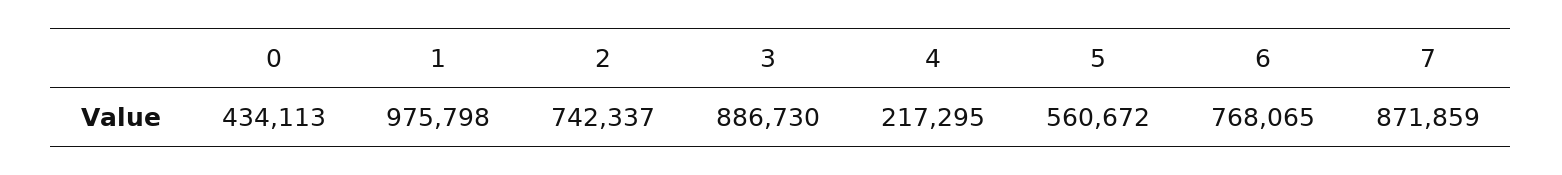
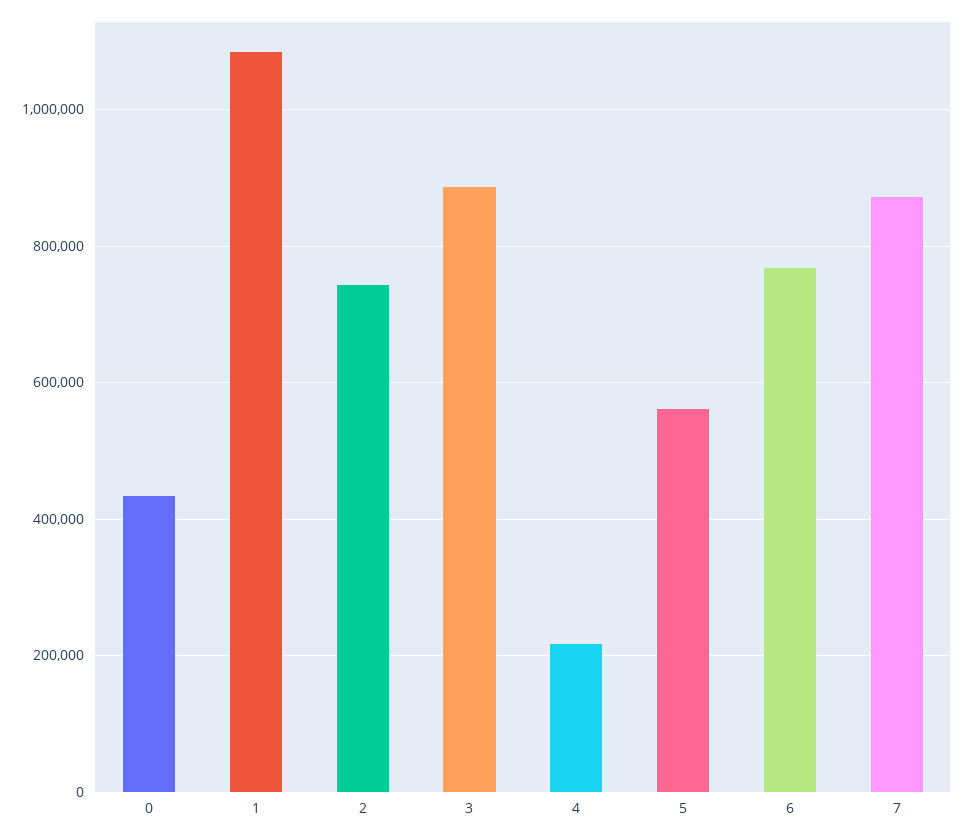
1: 975798 -> 1080000

